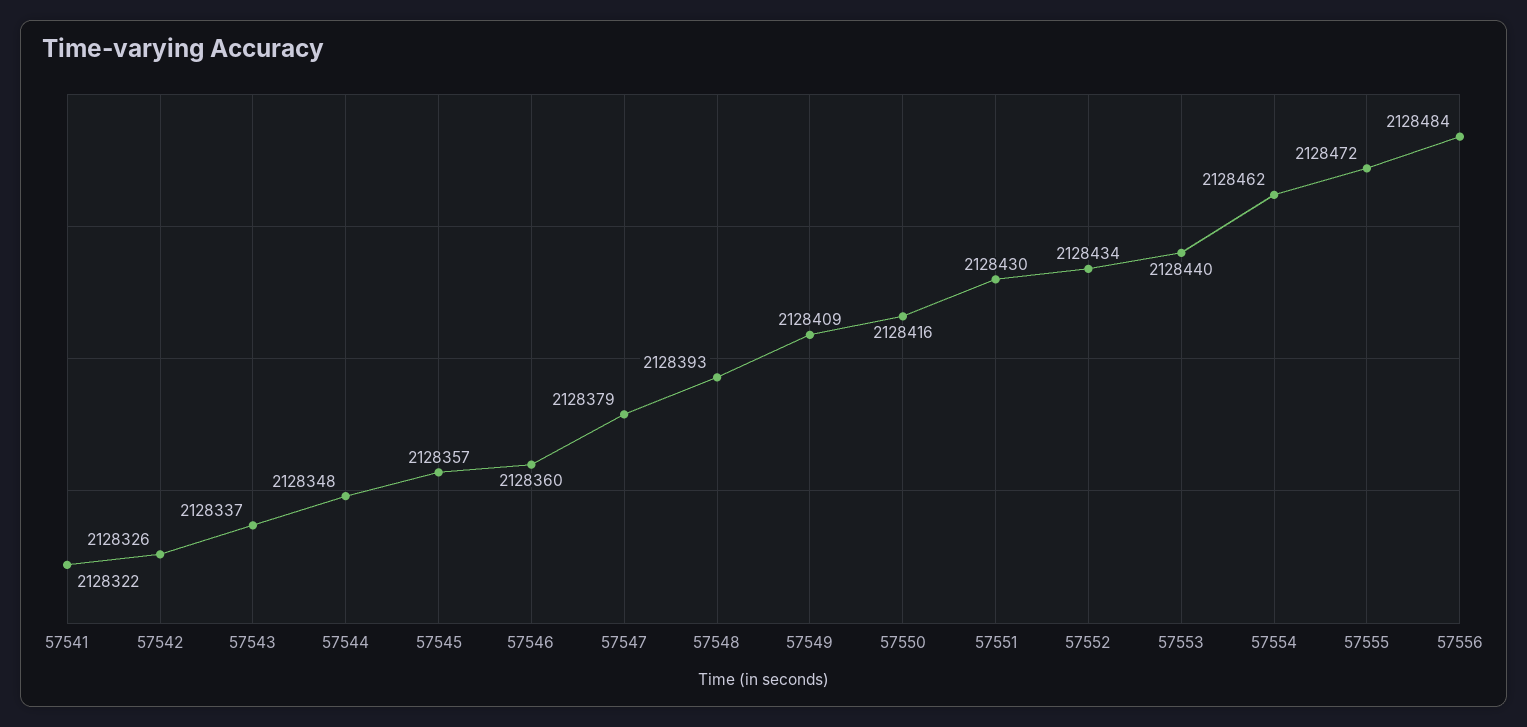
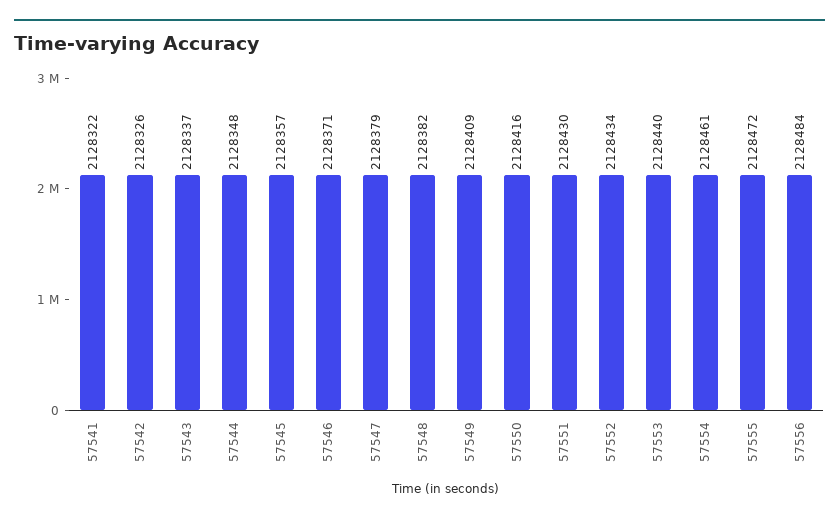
57546: 2128360 -> 2128371
57548: 2128393 -> 2128382
57554: 2128462 -> 2128461

